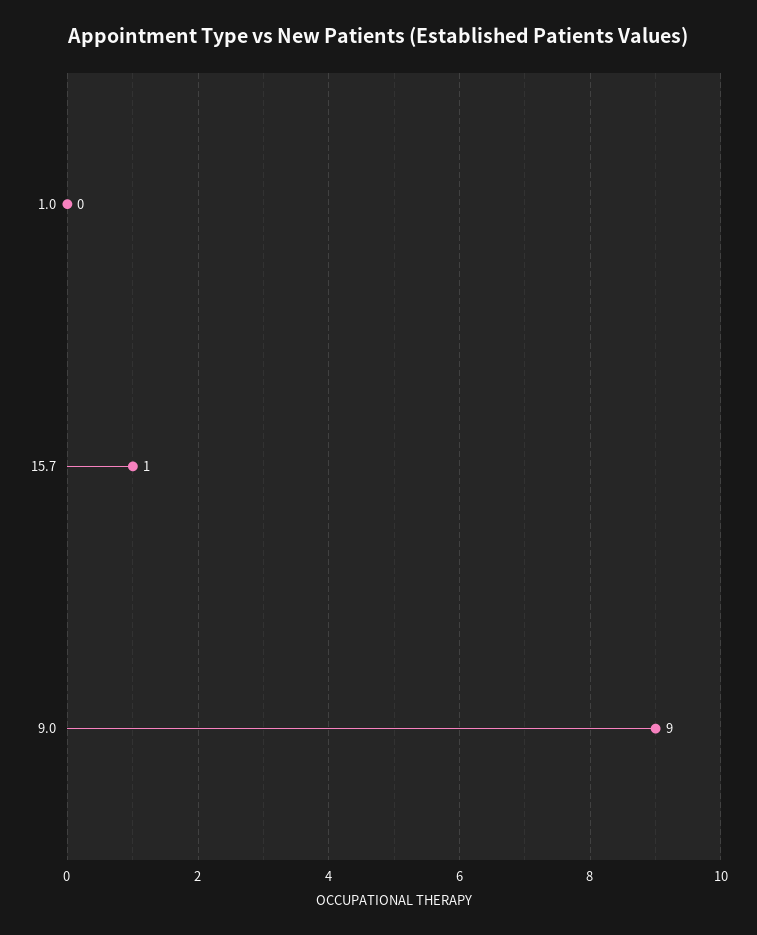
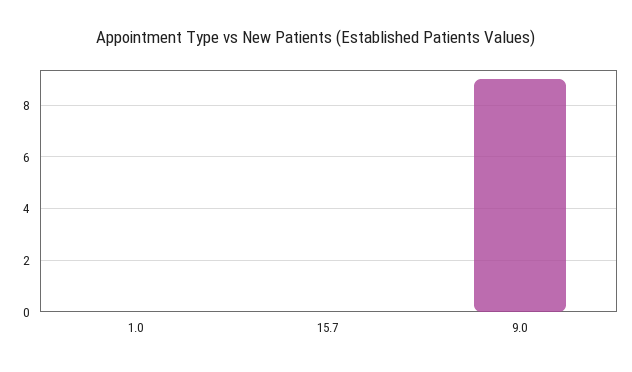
15.7: 1 -> 0

